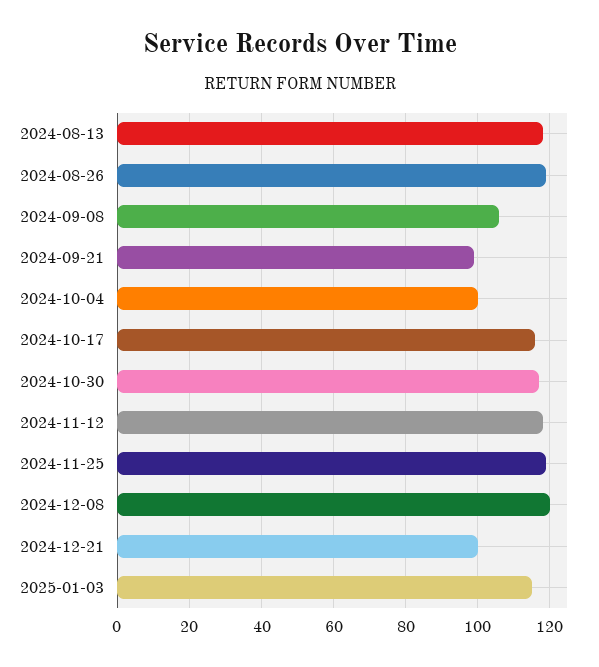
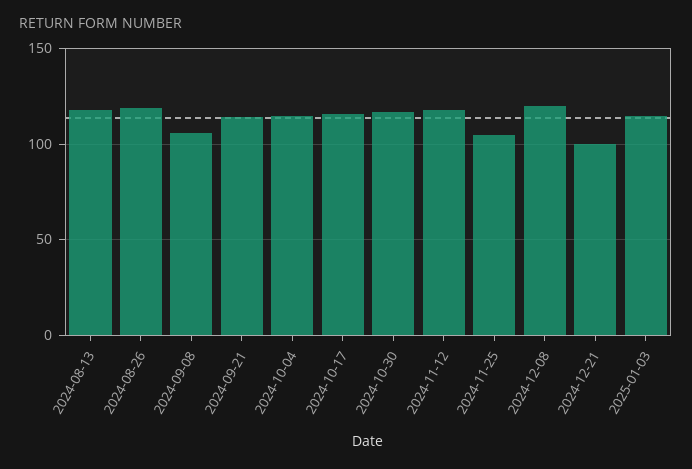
2024-09-21: 100 -> 115
2024-10-04: 100 -> 115
2024-11-25: 120 -> 105

